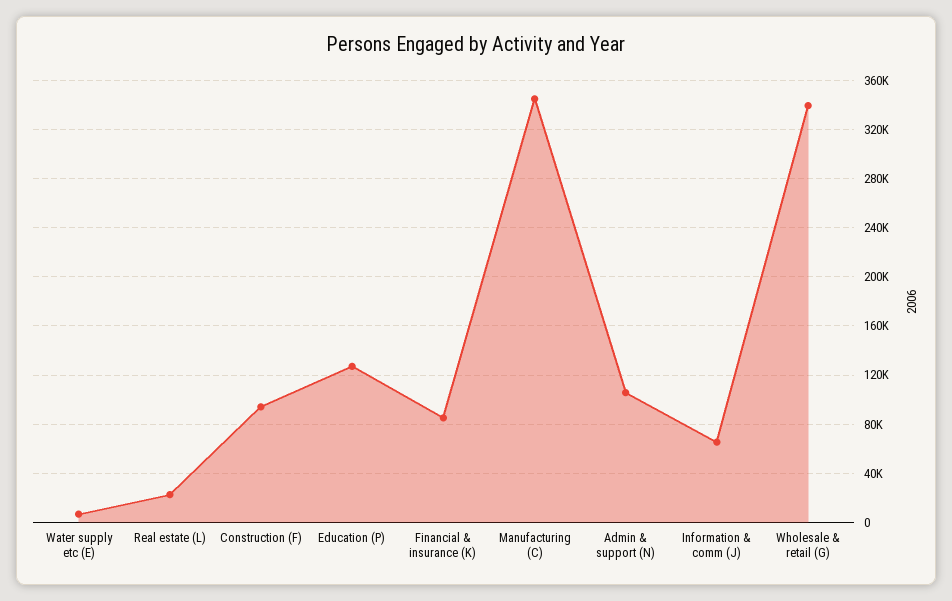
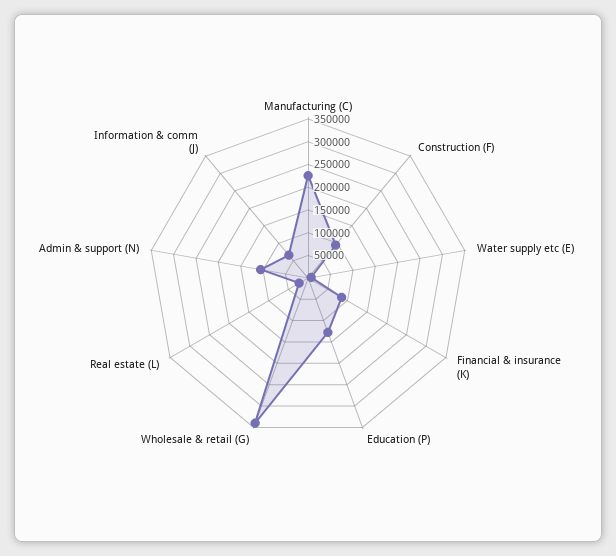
Manufacturing (C): 345000 -> 225000

